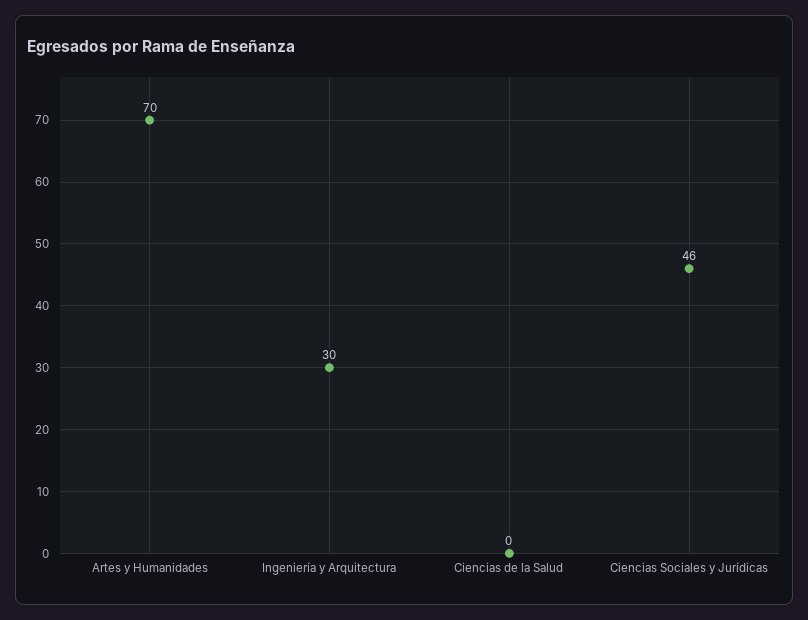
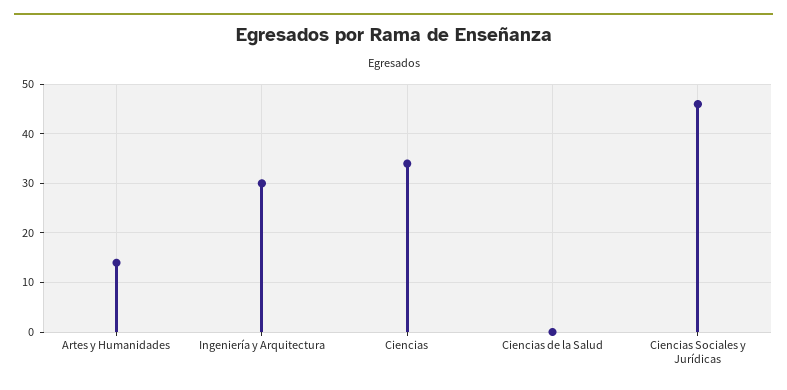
Artes y Humanidades: 70 -> 15
Ciencias: none -> 35

